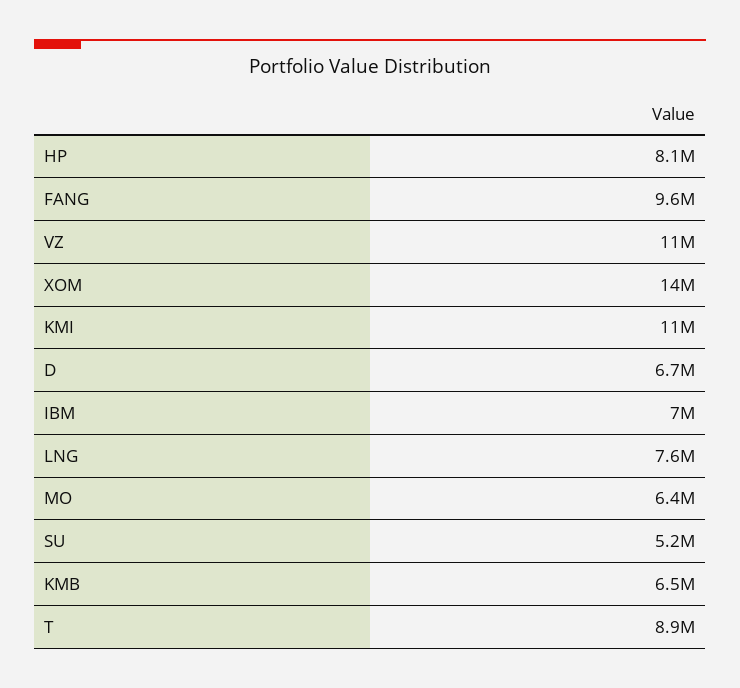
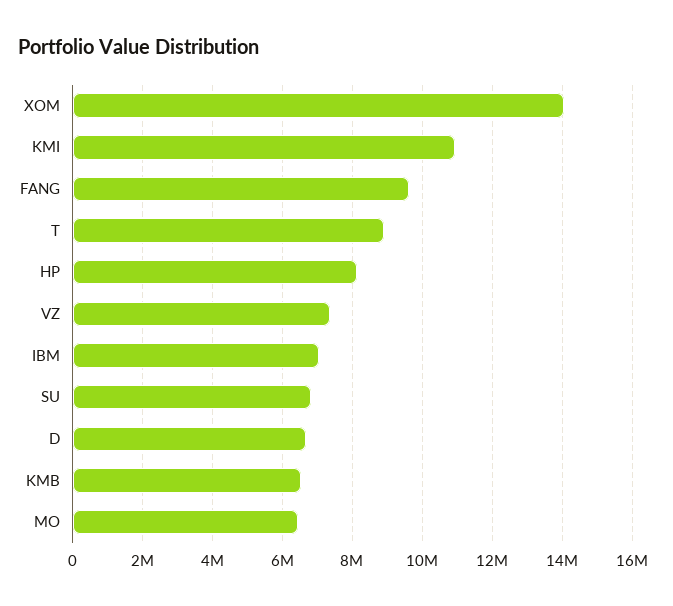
VZ: 11000000 -> 7400000
LNG: 7600000 -> none
SU: 5200000 -> 6800000

